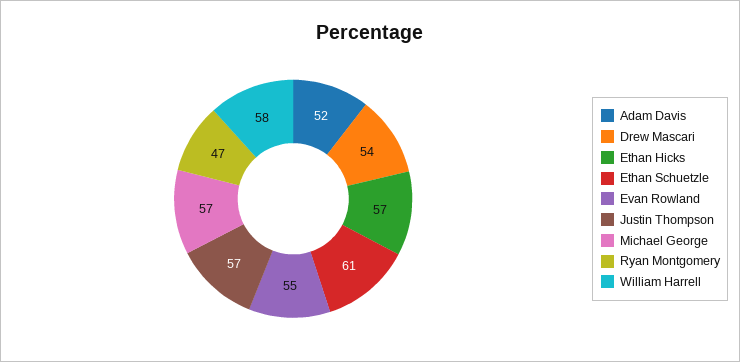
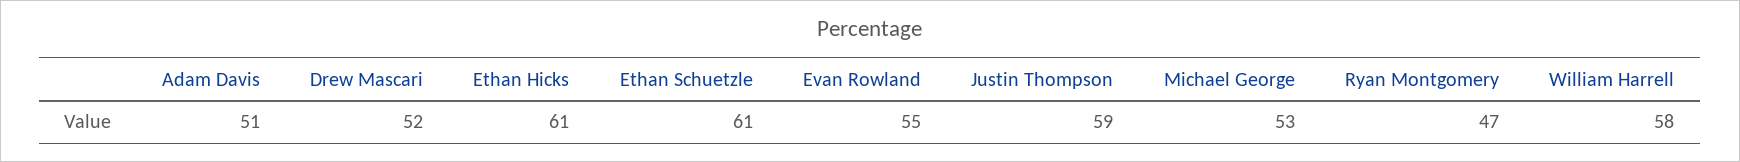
Adam Davis: 52 -> 51
Drew Mascari: 54 -> 52
Ethan Hicks: 57 -> 61
Justin Thompson: 57 -> 59
Michael George: 57 -> 53

